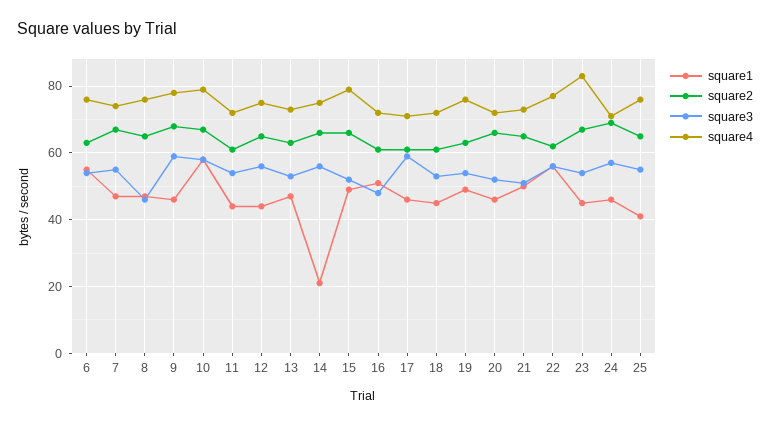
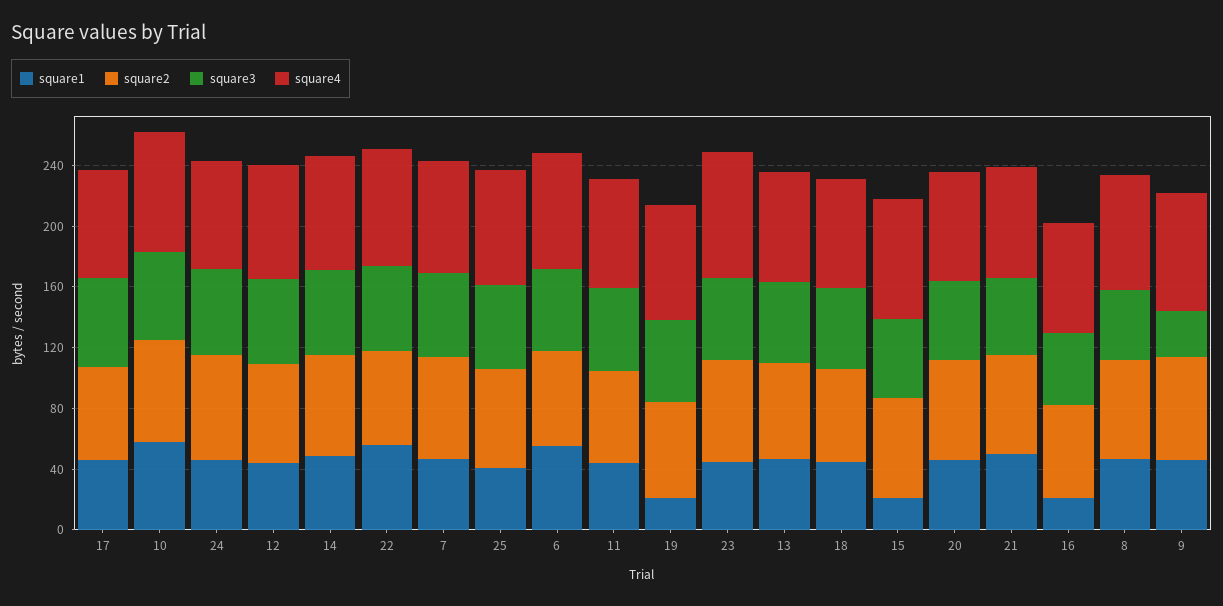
square3, 9: 60 -> 30
square1, 14: 20 -> 50
square1, 15: 50 -> 20
square1, 16: 50 -> 20
square1, 19: 50 -> 20

